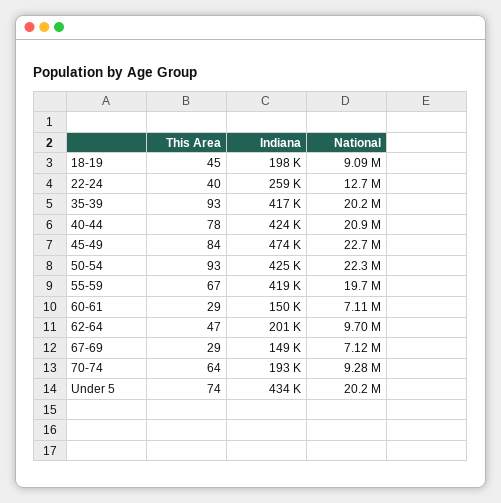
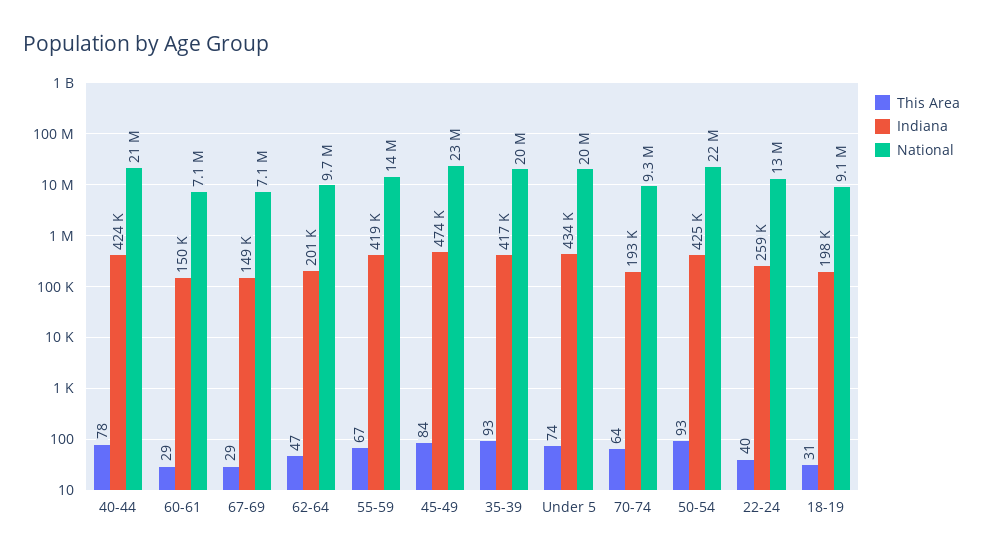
This Area, 18-19: 45 -> 31
National, 55-59: 19700000 -> 14000000

